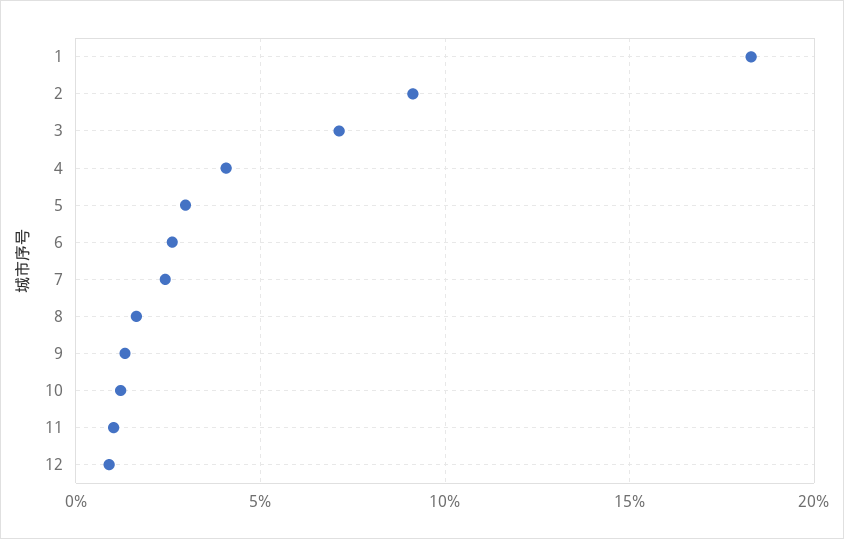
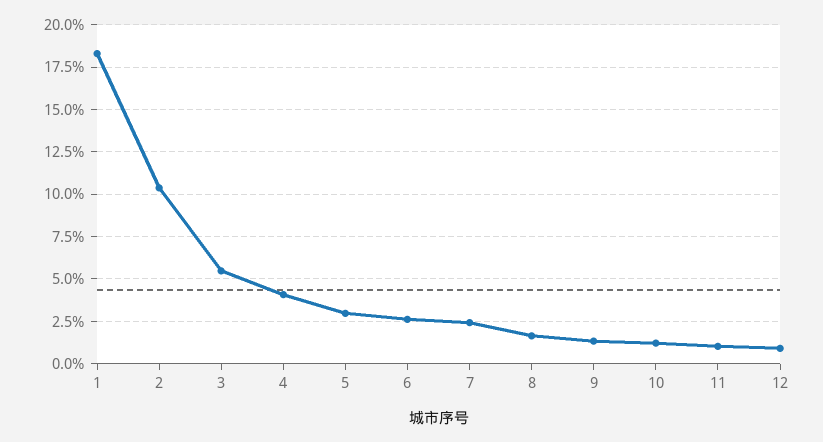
2: 9 -> 10.5
3: 7 -> 5.5

